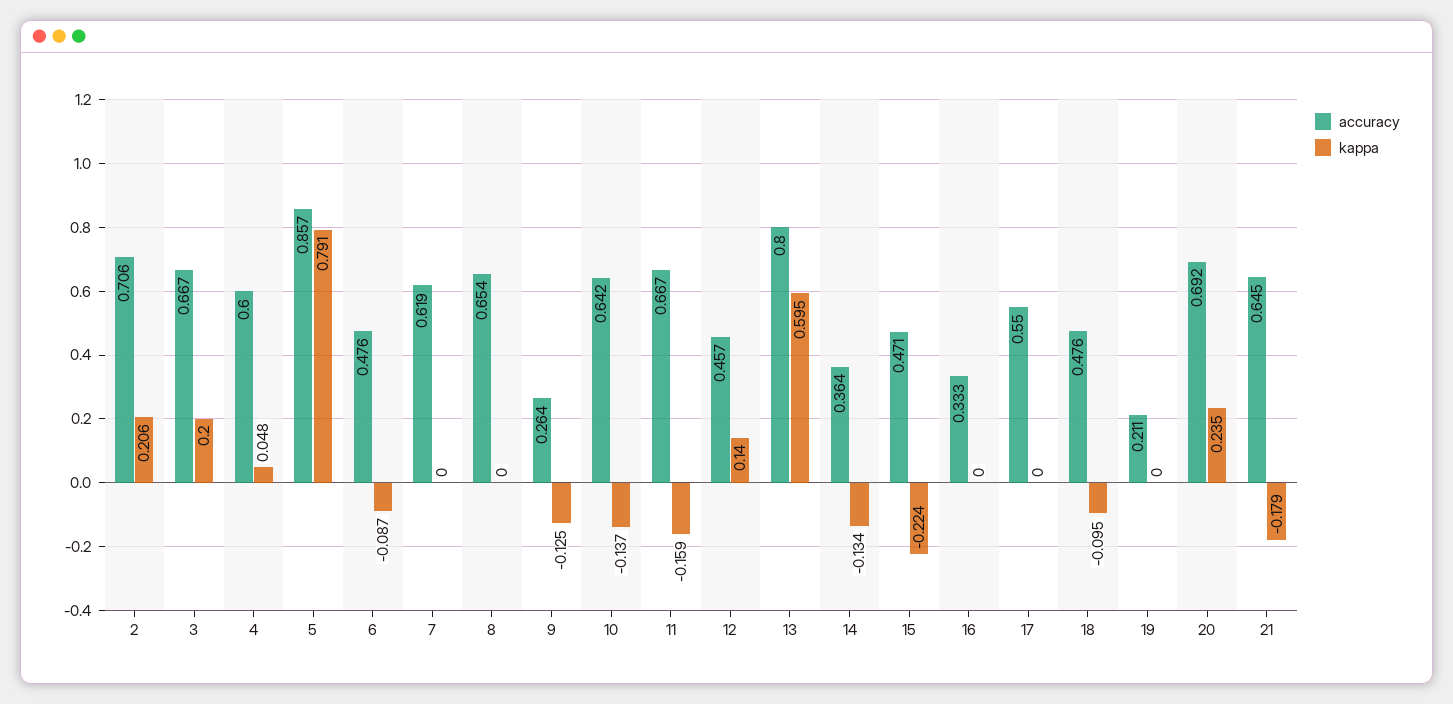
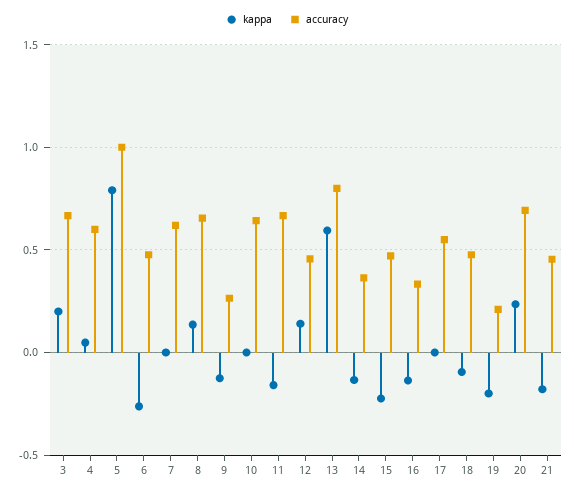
accuracy, 2: 0.706 -> none
kappa, 2: 0.206 -> none
accuracy, 5: 0.857 -> 1
kappa, 6: -0.087 -> -0.25
kappa, 8: 0 -> 0.15
kappa, 10: -0.137 -> 0
kappa, 16: 0 -> -0.15
kappa, 19: 0 -> -0.2
accuracy, 21: 0.645 -> 0.45

